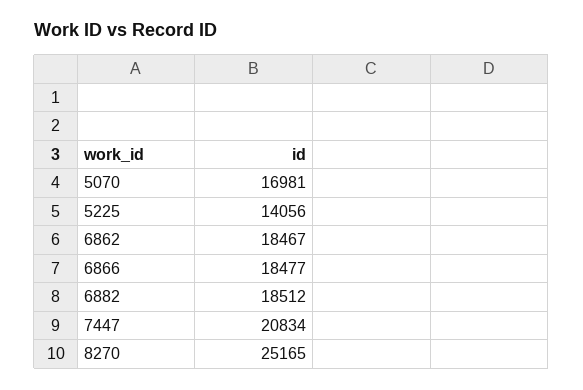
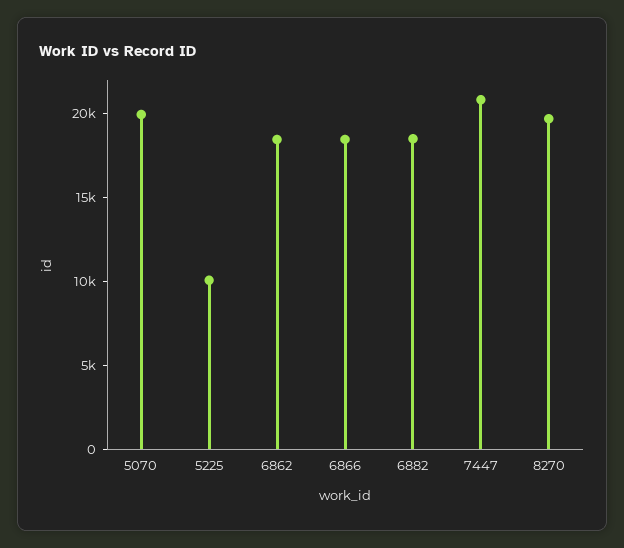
5070: 16981 -> 20000
5225: 14056 -> 10000
8270: 25165 -> 20000

